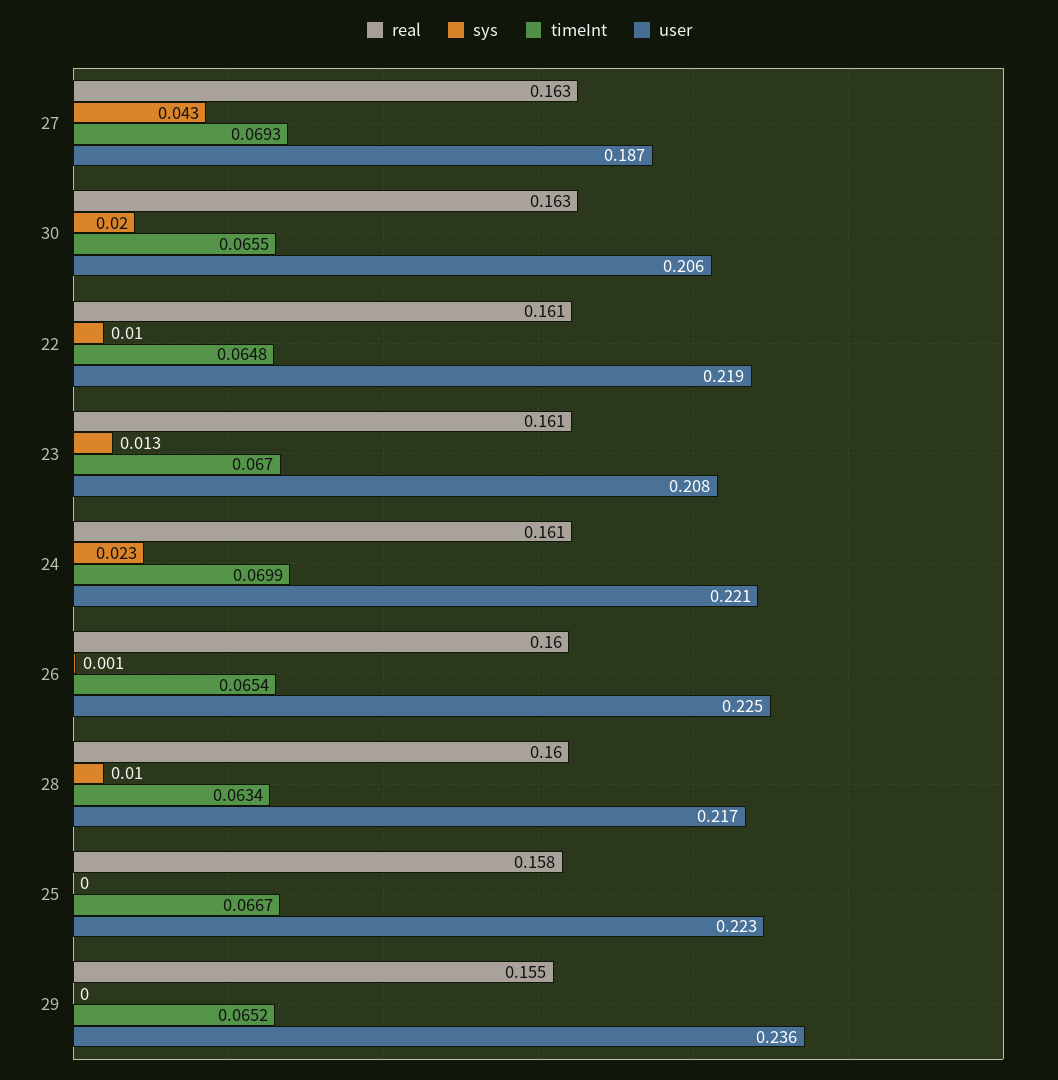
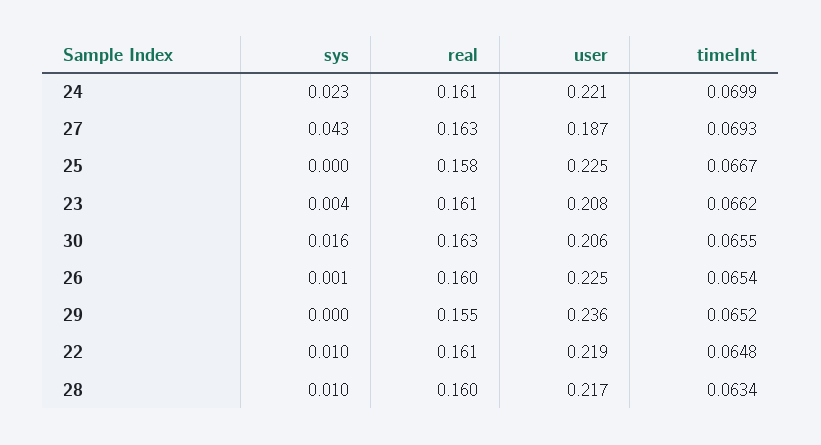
sys, 30: 0.02 -> 0.016
sys, 23: 0.013 -> 0.004
timeInt, 23: 0.067 -> 0.0662
user, 25: 0.223 -> 0.225

